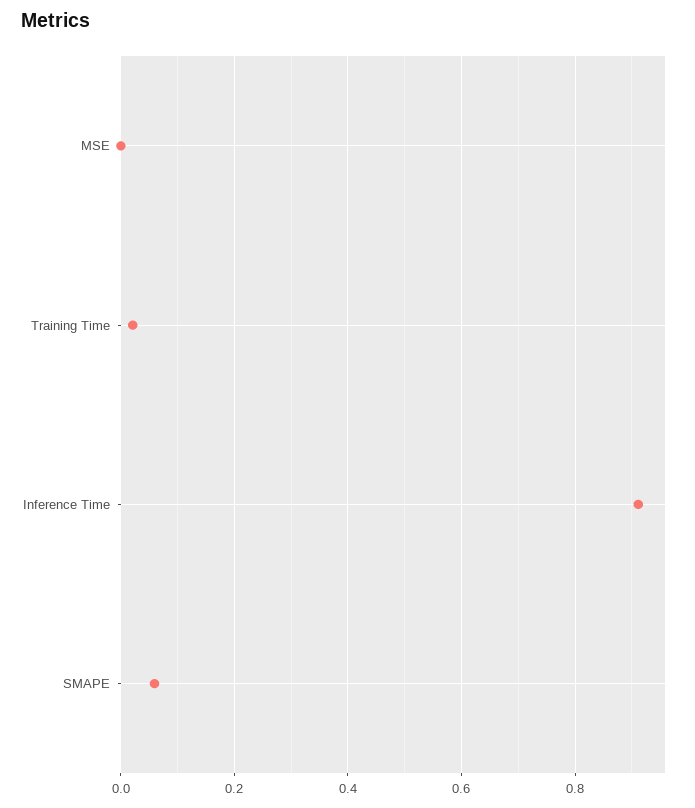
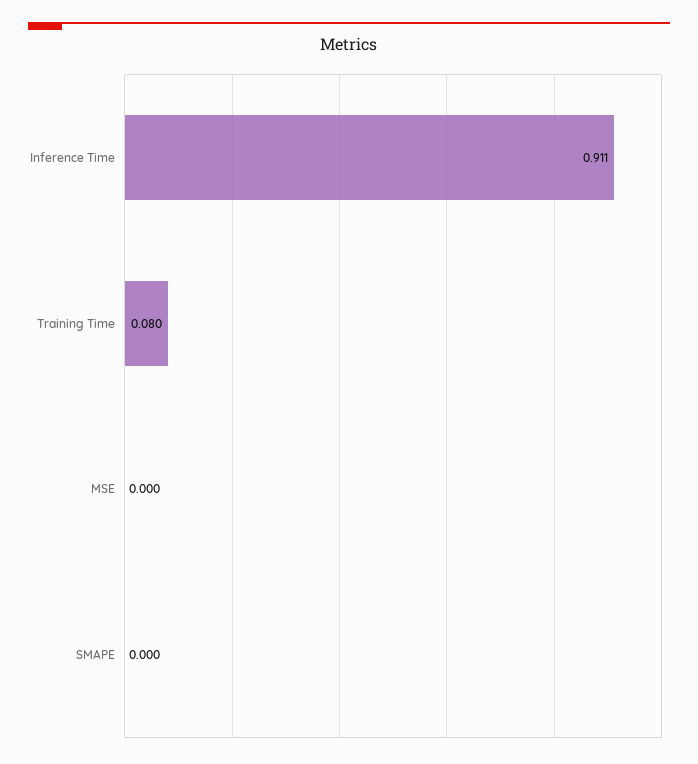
Training Time: 0.02 -> 0.08
SMAPE: 0.06 -> 0

